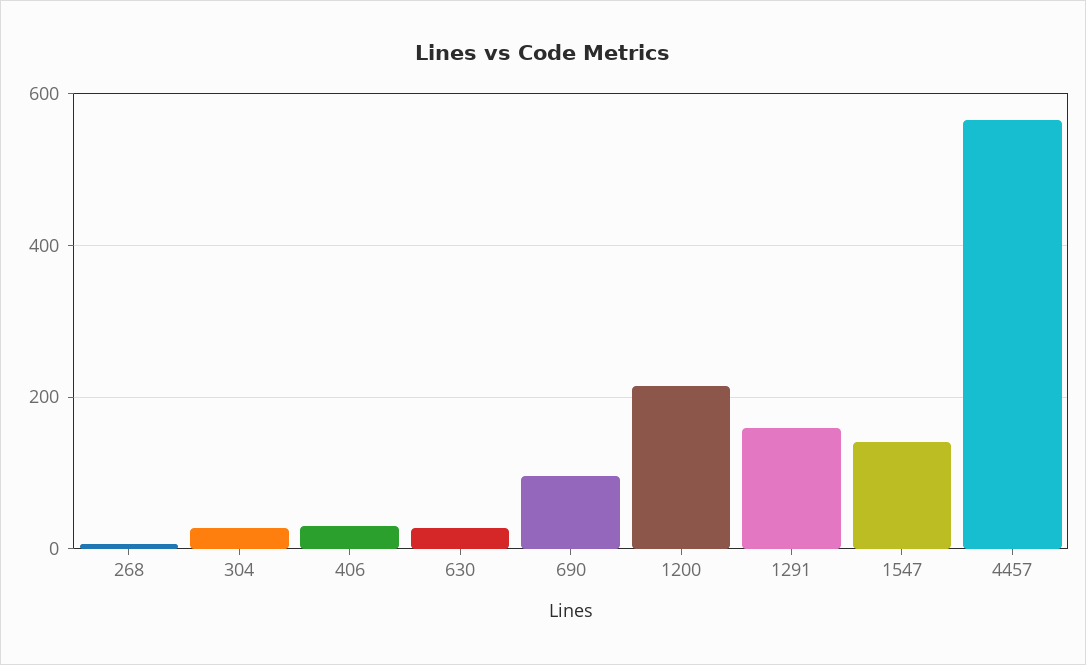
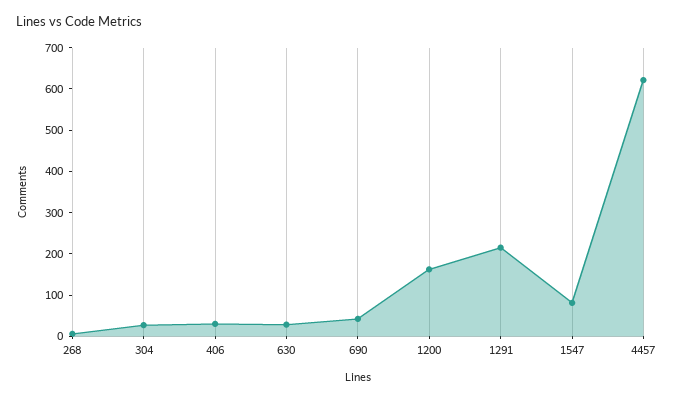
690: 100 -> 40
1200: 220 -> 160
1291: 160 -> 220
1547: 140 -> 80
4457: 560 -> 620

